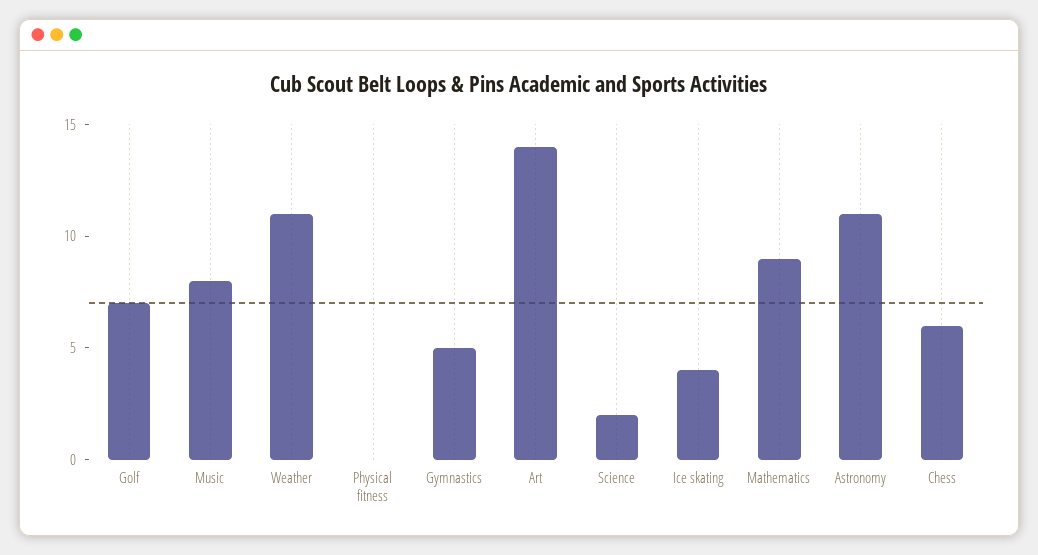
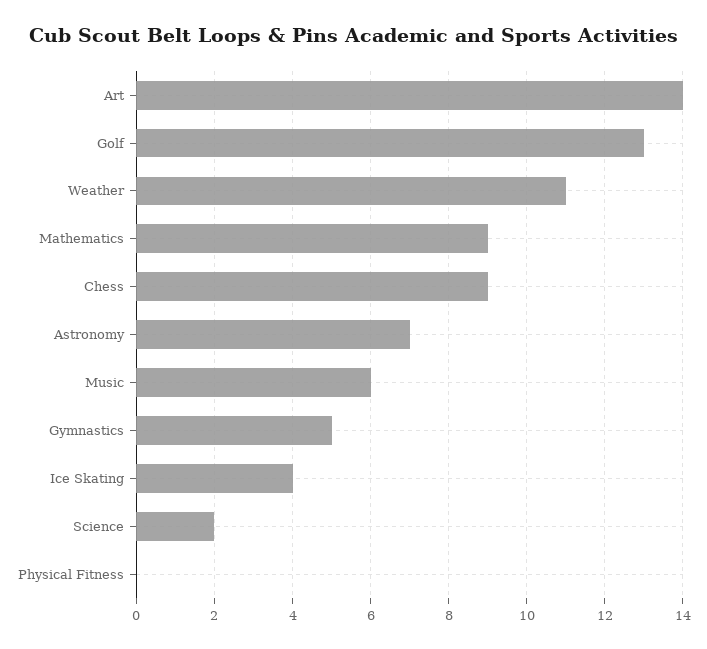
Golf: 7 -> 13
Music: 8 -> 6
Astronomy: 11 -> 7
Chess: 6 -> 9

